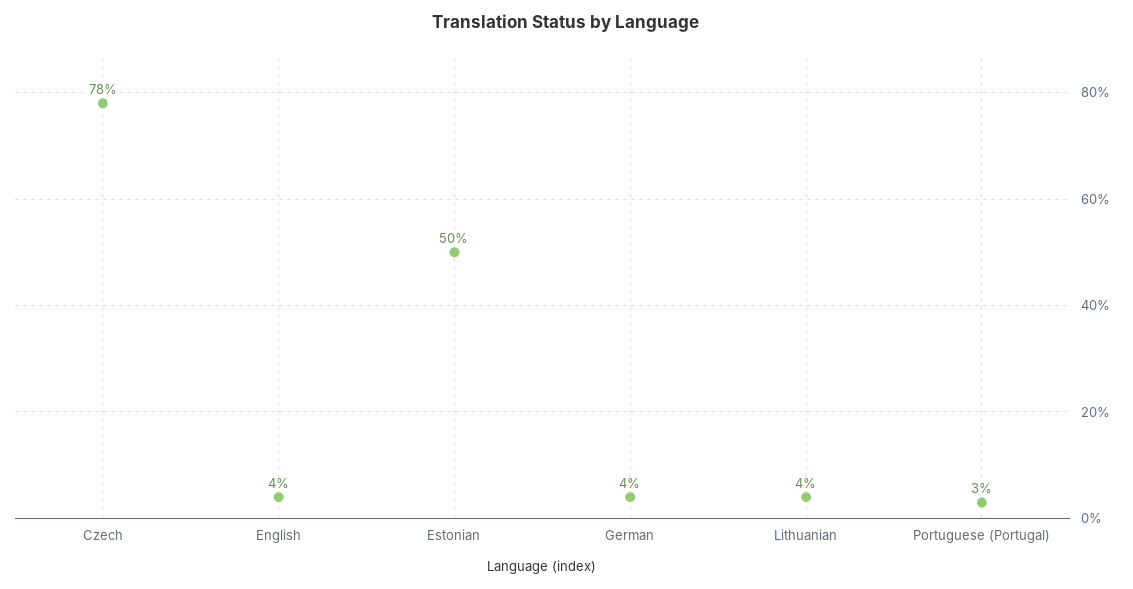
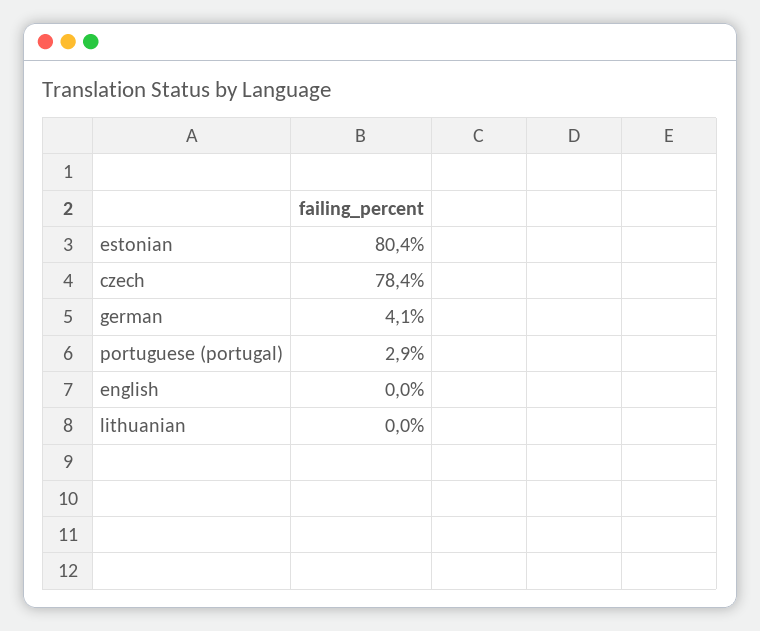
English: 4 -> 0
Estonian: 50 -> 80.4
Lithuanian: 4 -> 0

